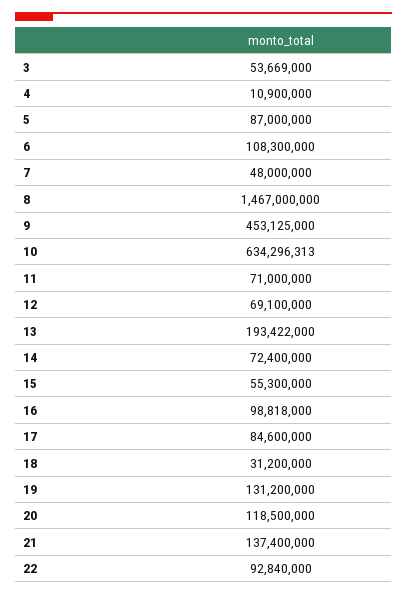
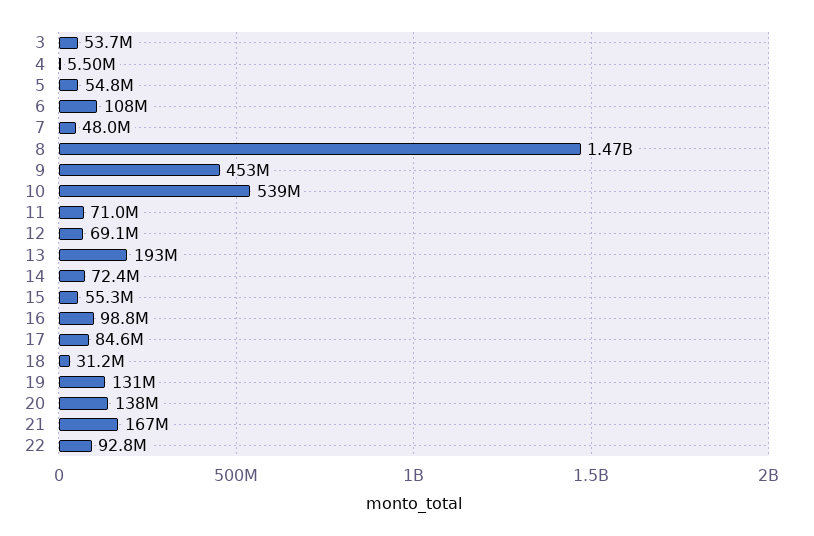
4: 10900000 -> 5500000
5: 87000000 -> 54800000
10: 634296313 -> 539000000
20: 118500000 -> 138000000
21: 137400000 -> 167000000

